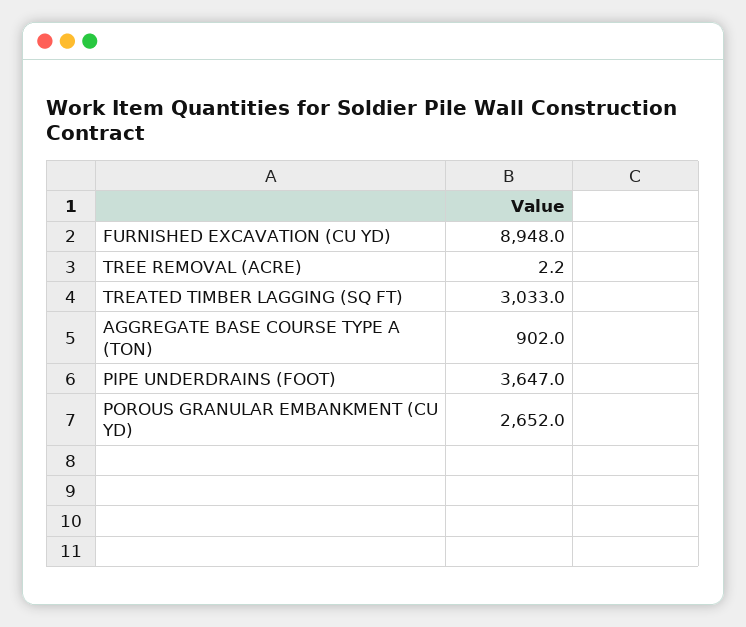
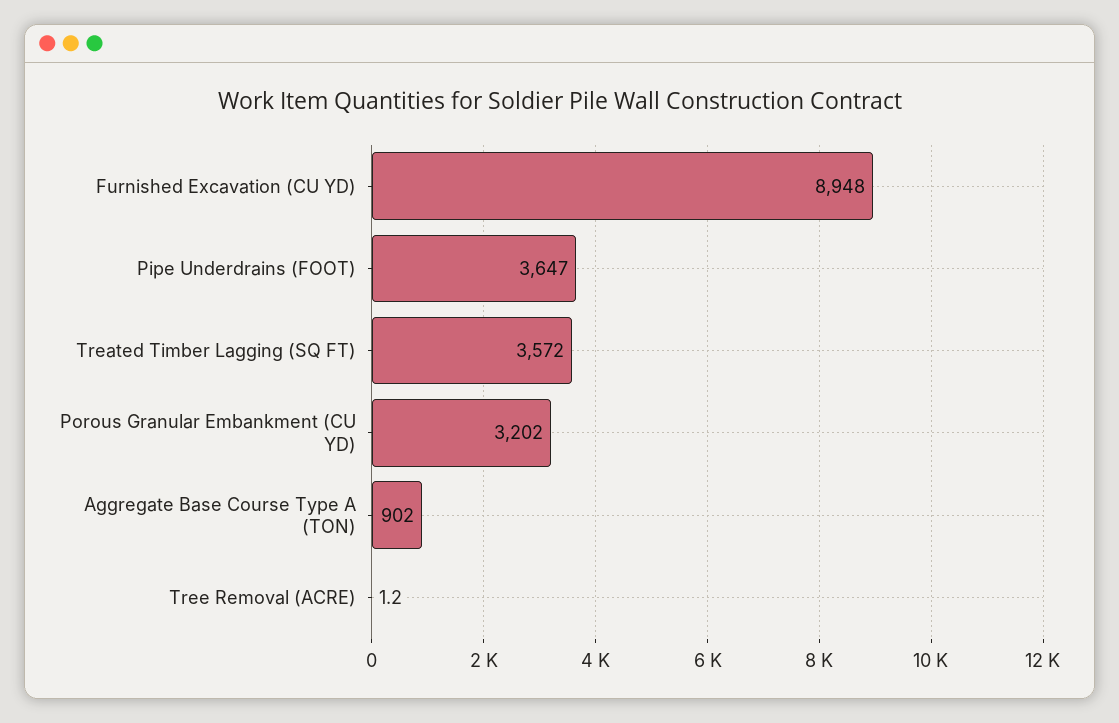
TREE REMOVAL (ACRE): 2.2 -> 1.2
TREATED TIMBER LAGGING (SQ FT): 3033 -> 3572
POROUS GRANULAR EMBANKMENT (CU YD): 2652 -> 3202

